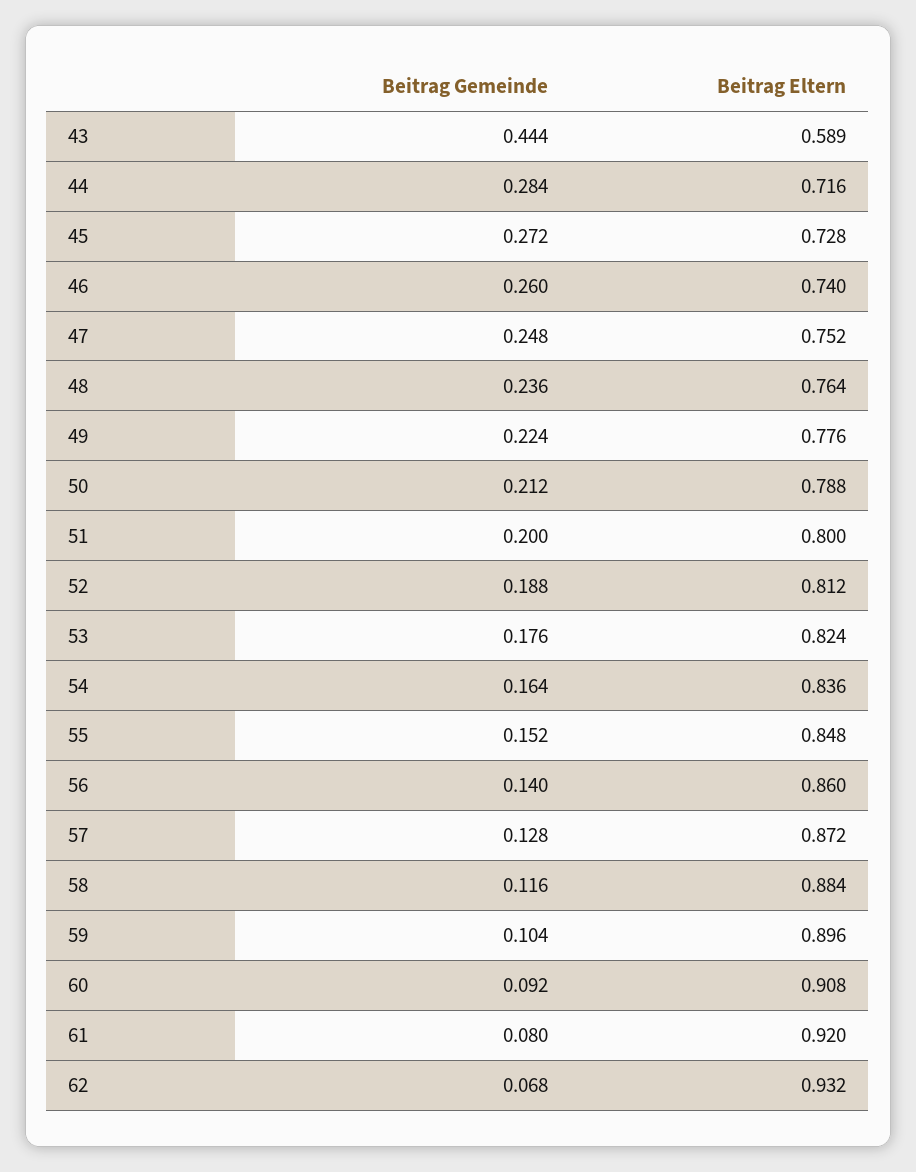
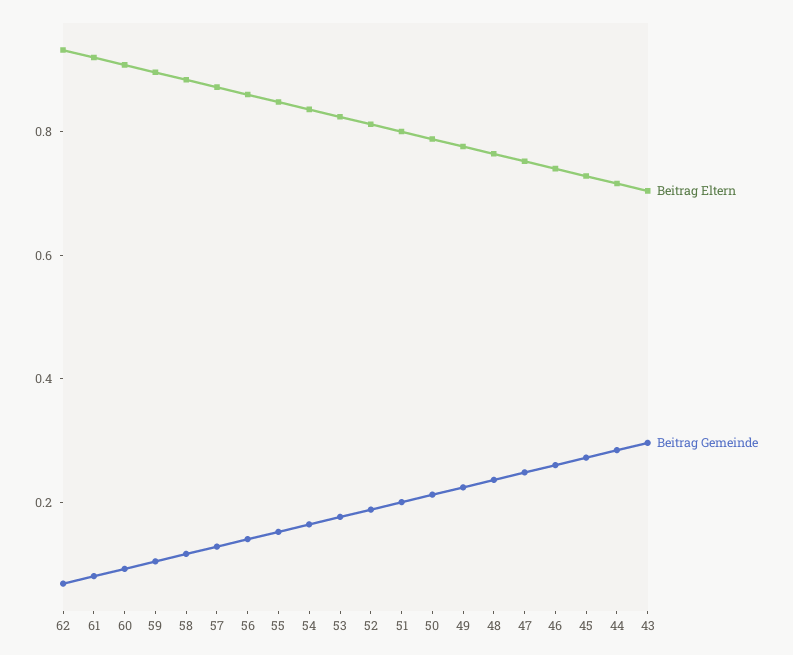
Beitrag Gemeinde, 43: 0.444 -> 0.3
Beitrag Eltern, 43: 0.589 -> 0.7

